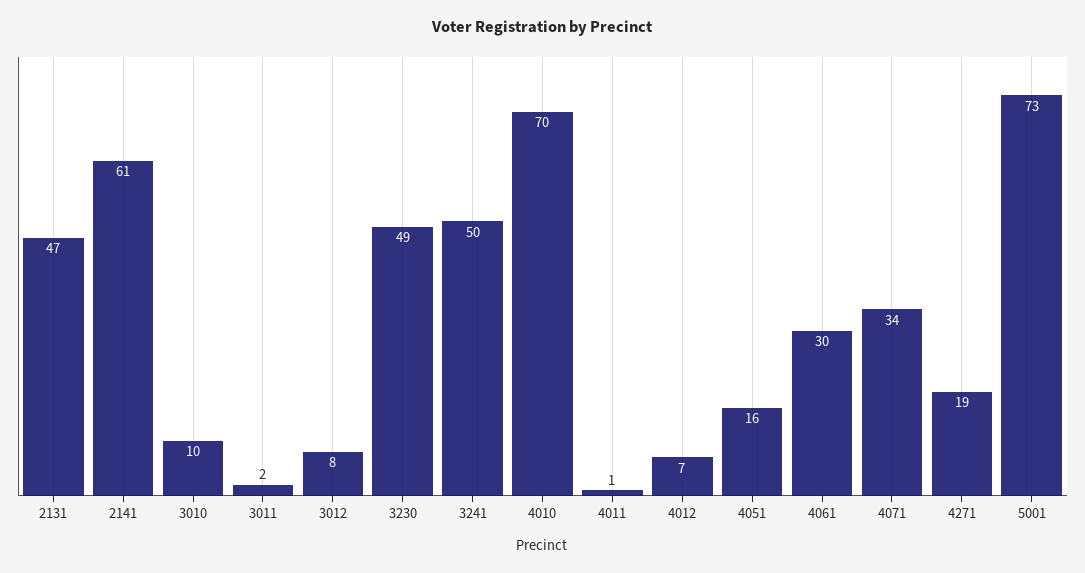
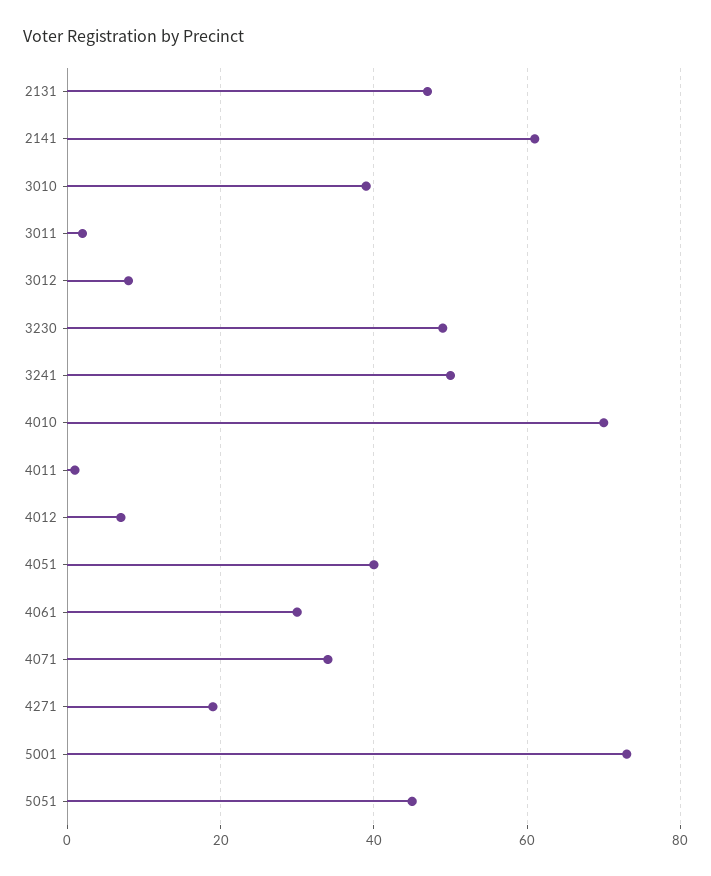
3010: 10 -> 40
4051: 16 -> 40
5051: none -> 45

